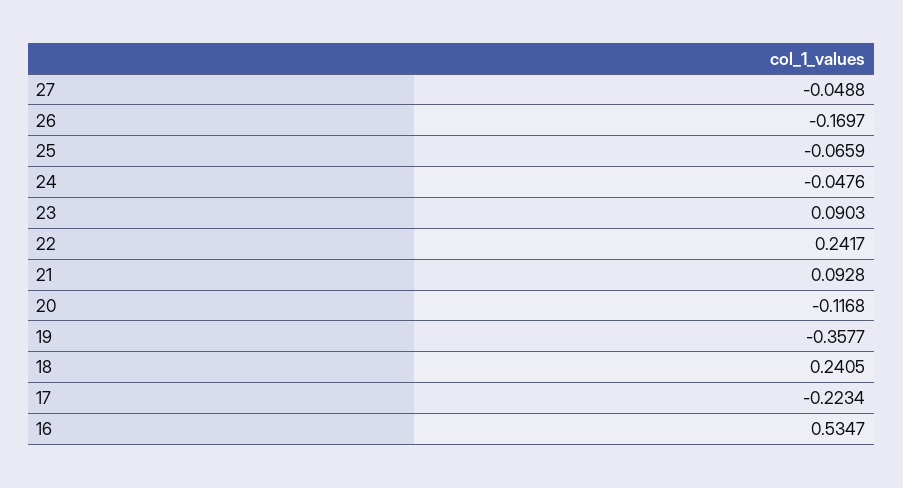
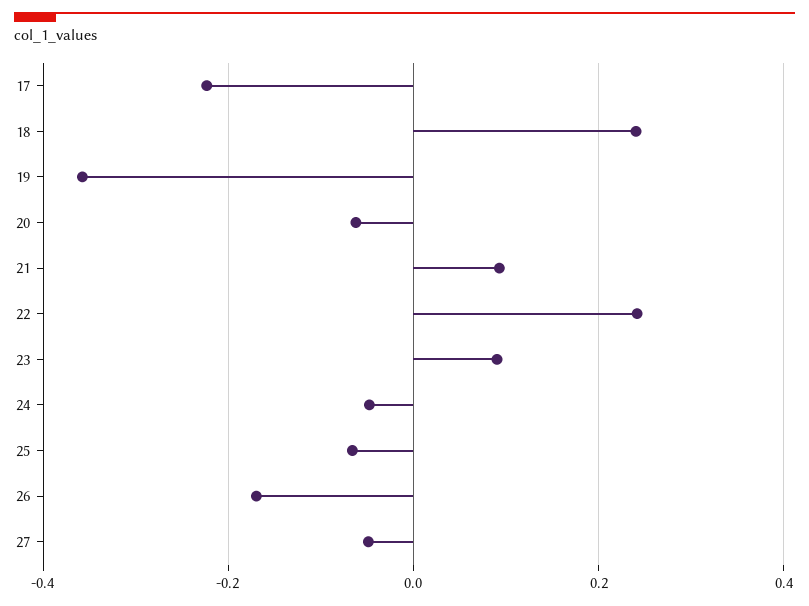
20: -0.1168 -> -0.06
16: 0.5347 -> none

